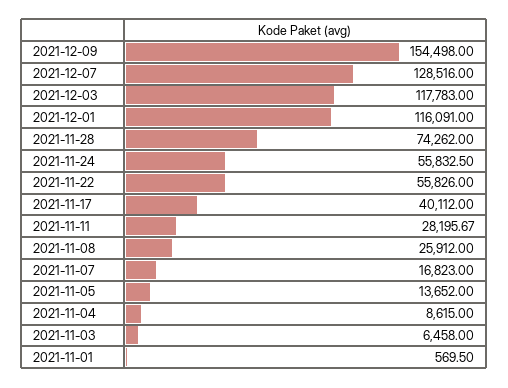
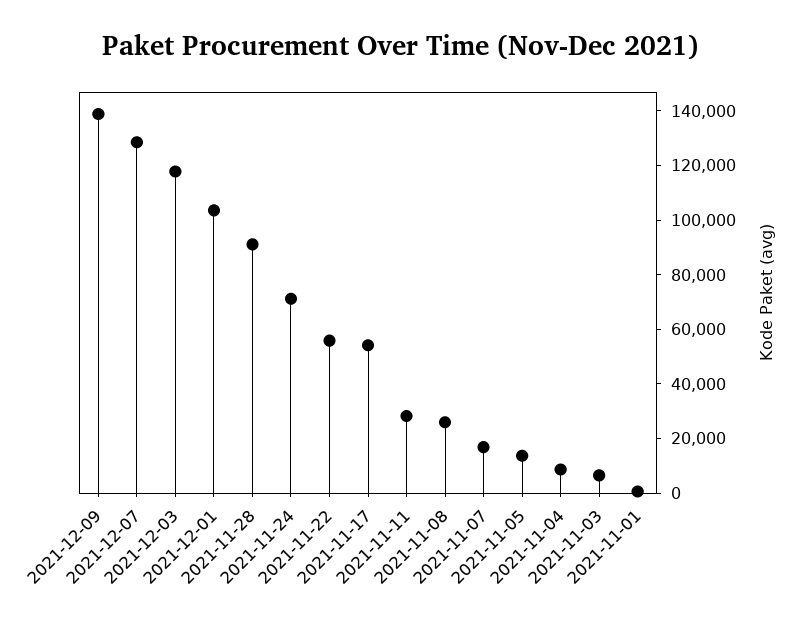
2021-12-09: 154498 -> 140000
2021-12-01: 116091 -> 105000
2021-11-28: 74262 -> 90000
2021-11-24: 55832.5 -> 70000
2021-11-17: 40112 -> 55000

